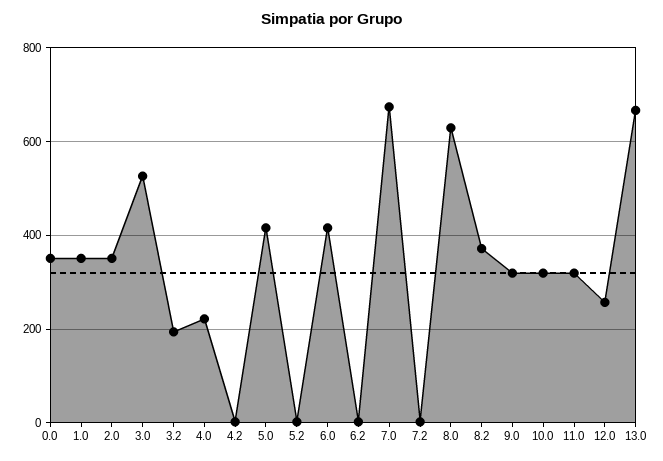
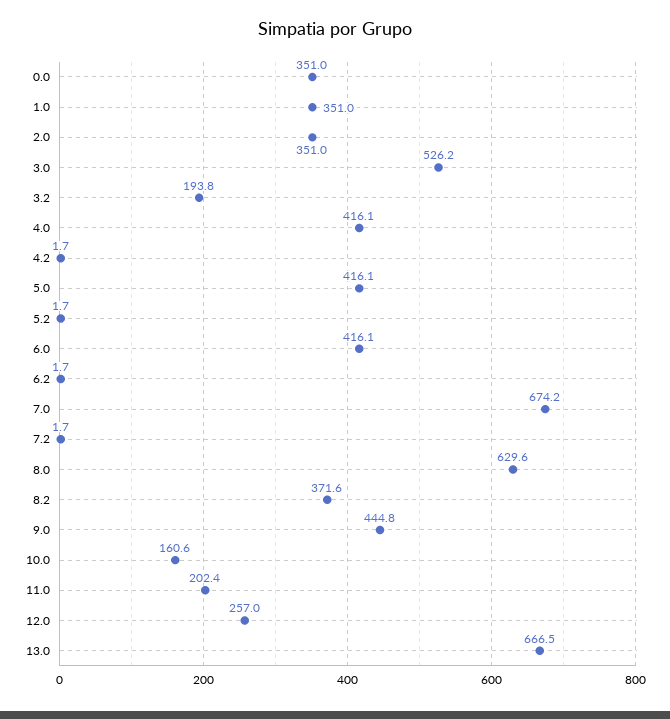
4.0: 220 -> 416.1
9.0: 320 -> 444.8
10.0: 320 -> 160.6
11.0: 320 -> 202.4

